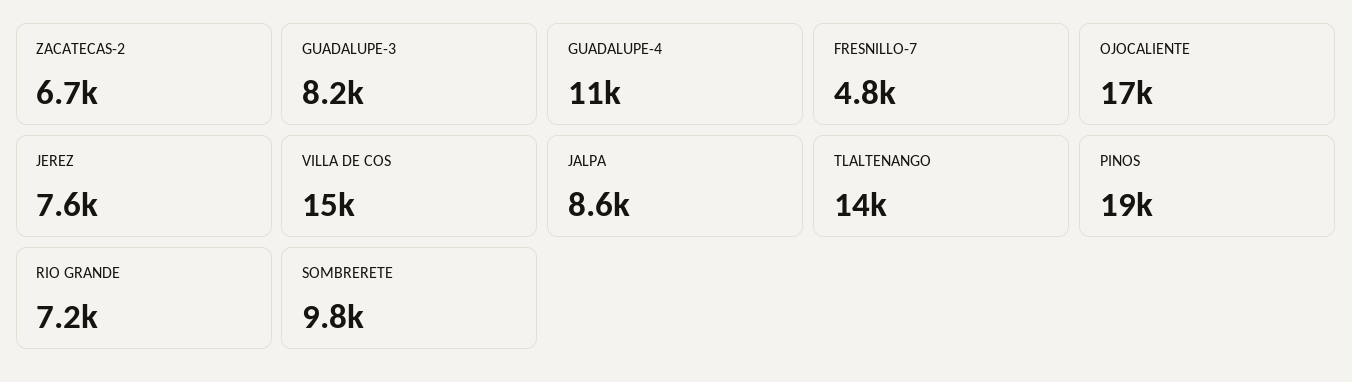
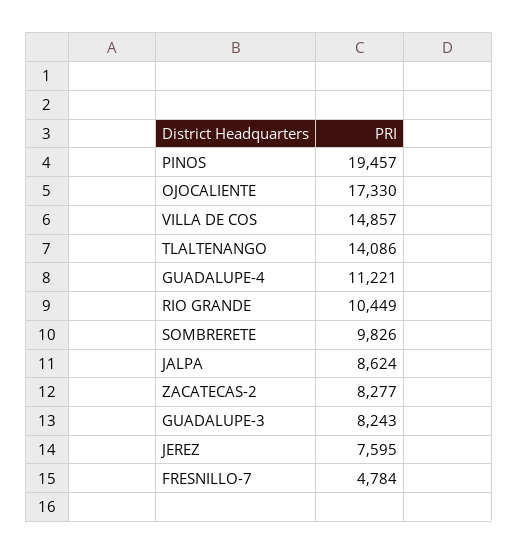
ZACATECAS-2: 6700 -> 8277
RIO GRANDE: 7200 -> 10449

